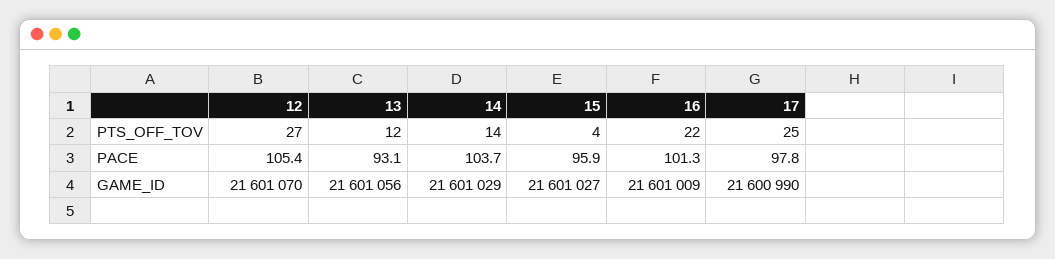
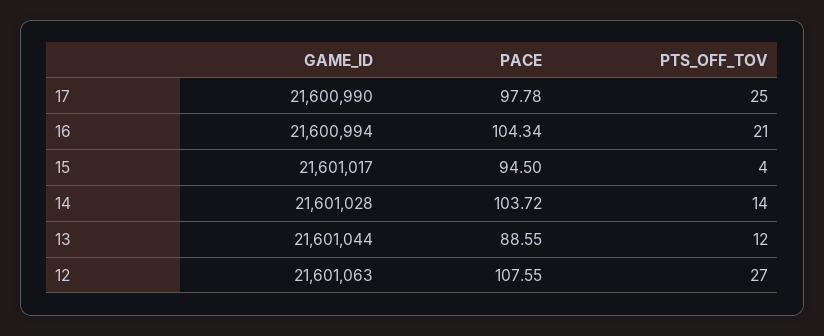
16, PTS_OFF_TOV: 22 -> 21
12, PACE: 105.4 -> 107.55
13, PACE: 93.1 -> 88.55
15, PACE: 95.9 -> 94.5
16, PACE: 101.3 -> 104.34
12, GAME_ID: 21601070 -> 21601063
13, GAME_ID: 21601056 -> 21601044
14, GAME_ID: 21601029 -> 21601028
15, GAME_ID: 21601027 -> 21601017
16, GAME_ID: 21601009 -> 21600994

